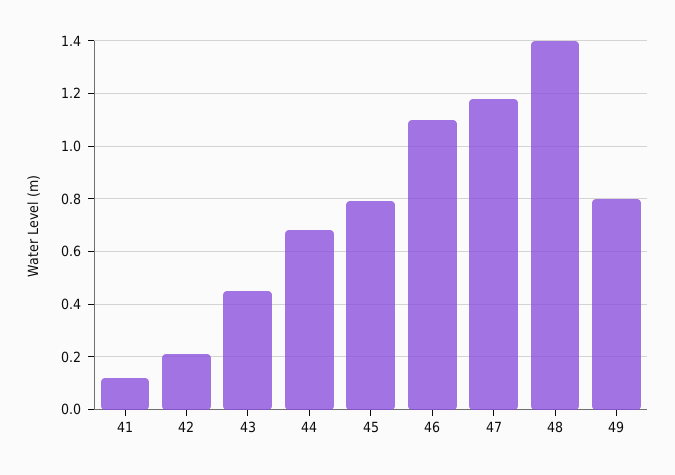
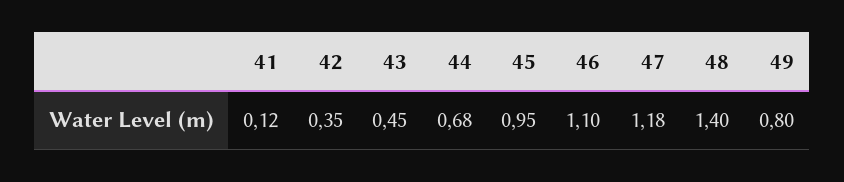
42: 0.2 -> 0.35
45: 0.8 -> 0.95

